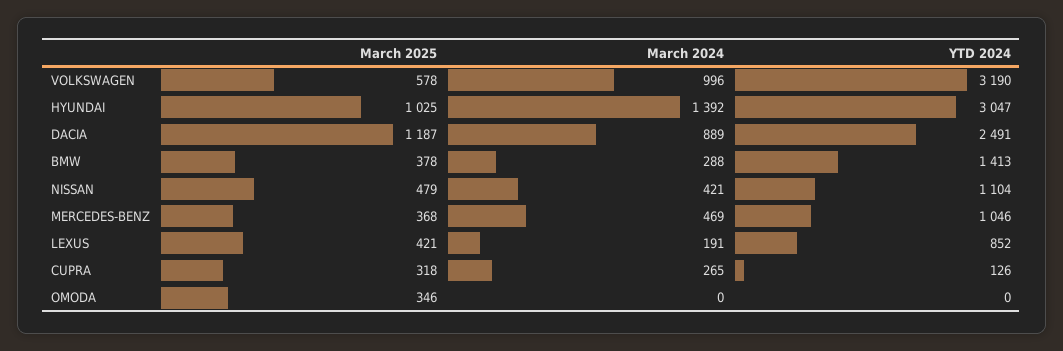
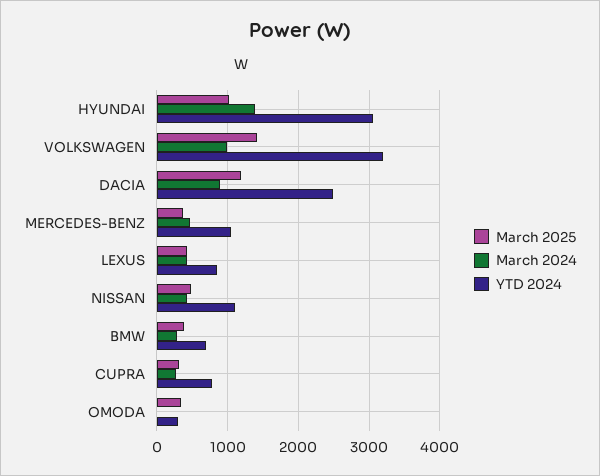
March 2025, VOLKSWAGEN: 578 -> 1400
YTD 2024, BMW: 1413 -> 700
March 2024, LEXUS: 191 -> 400
YTD 2024, CUPRA: 126 -> 800
YTD 2024, OMODA: 0 -> 300

